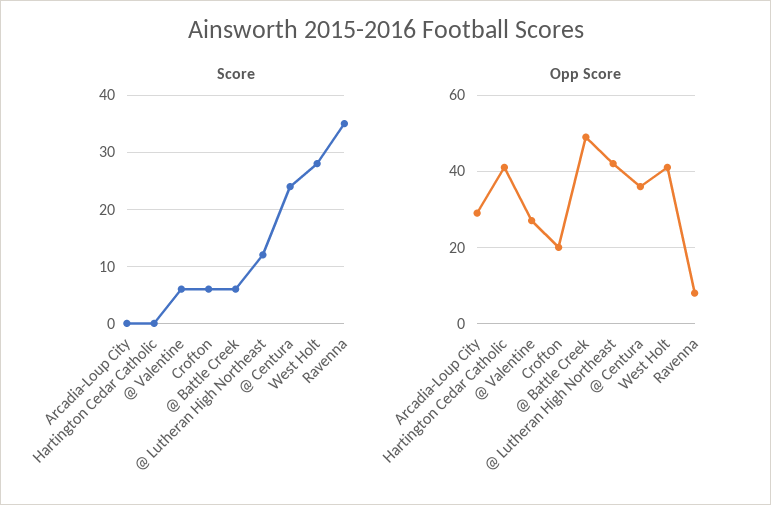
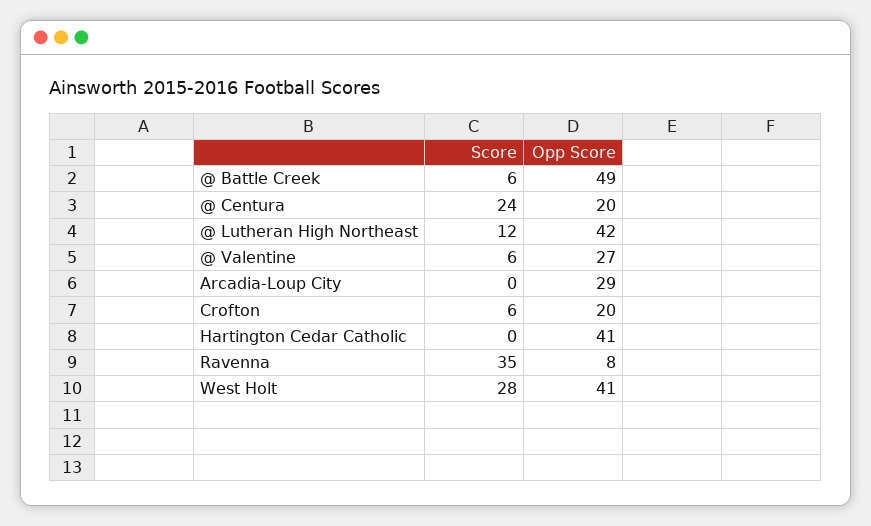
Opp Score, @ Centura: 35 -> 20

